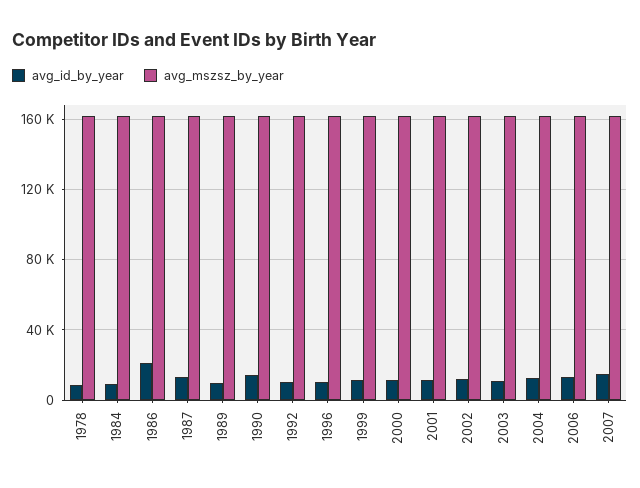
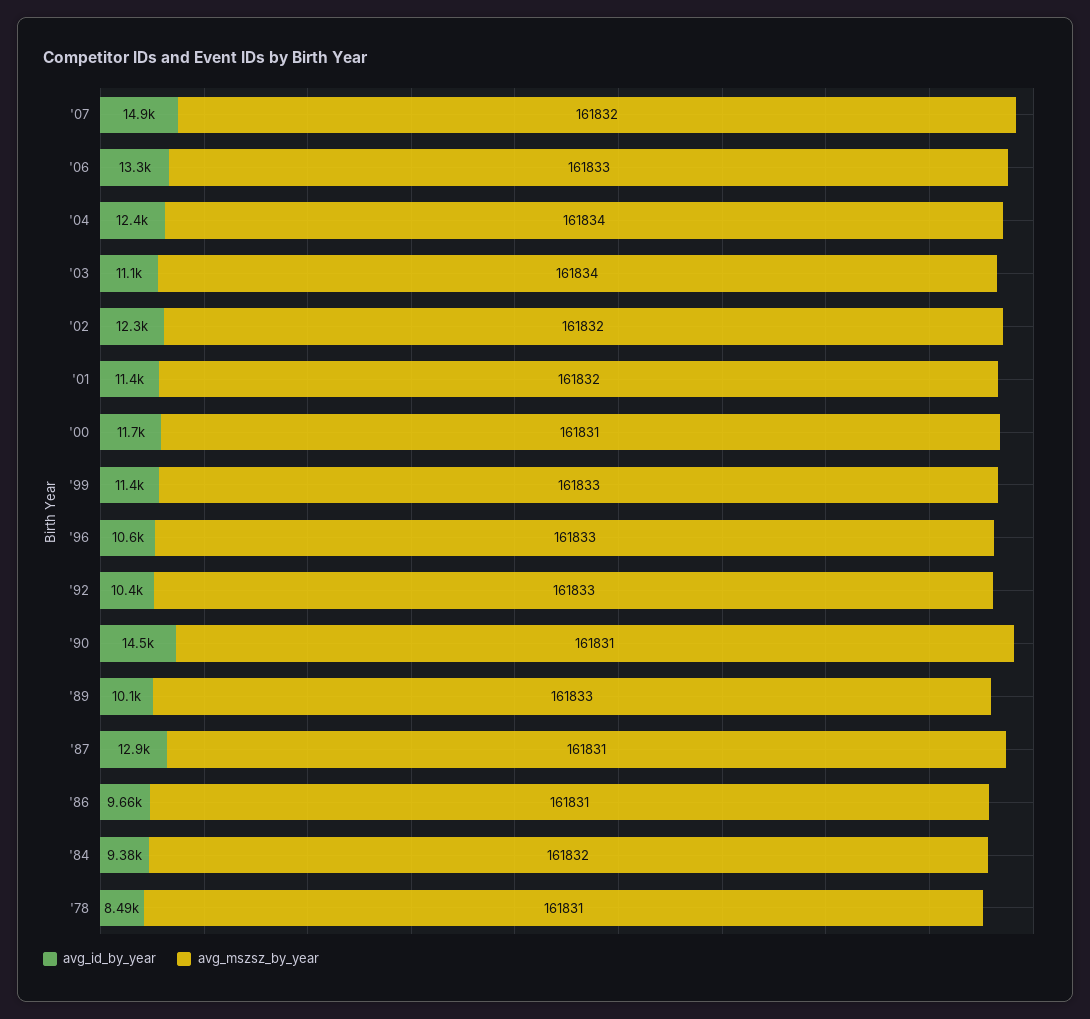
avg_id_by_year, 1986: 20000 -> 9660

